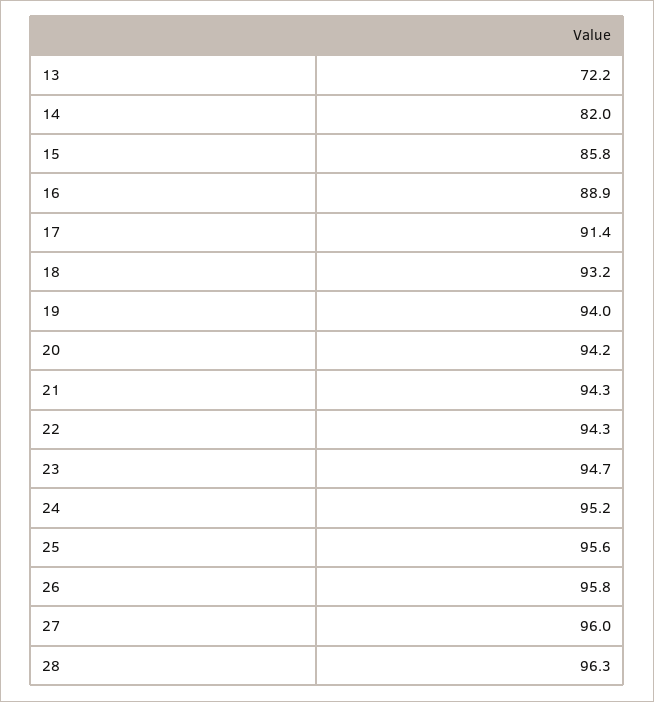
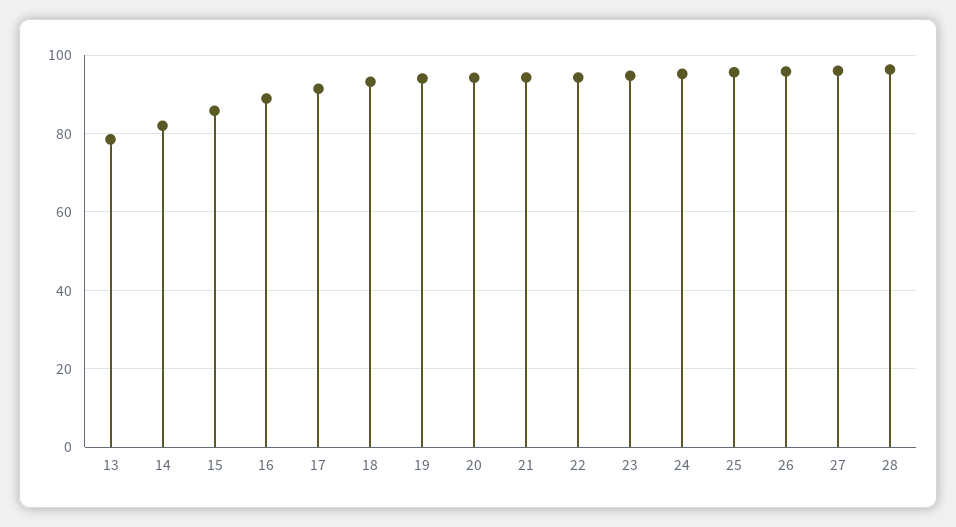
13: 72.2 -> 78

